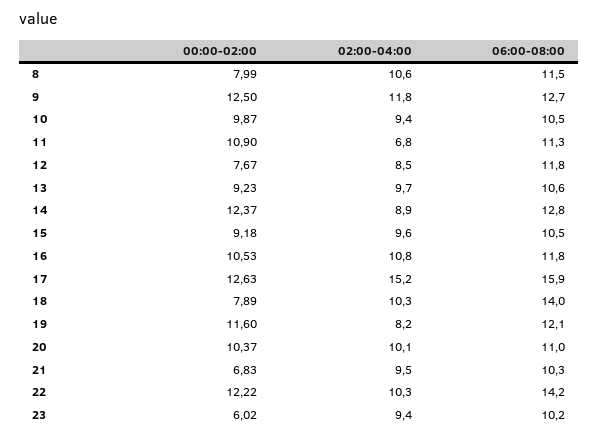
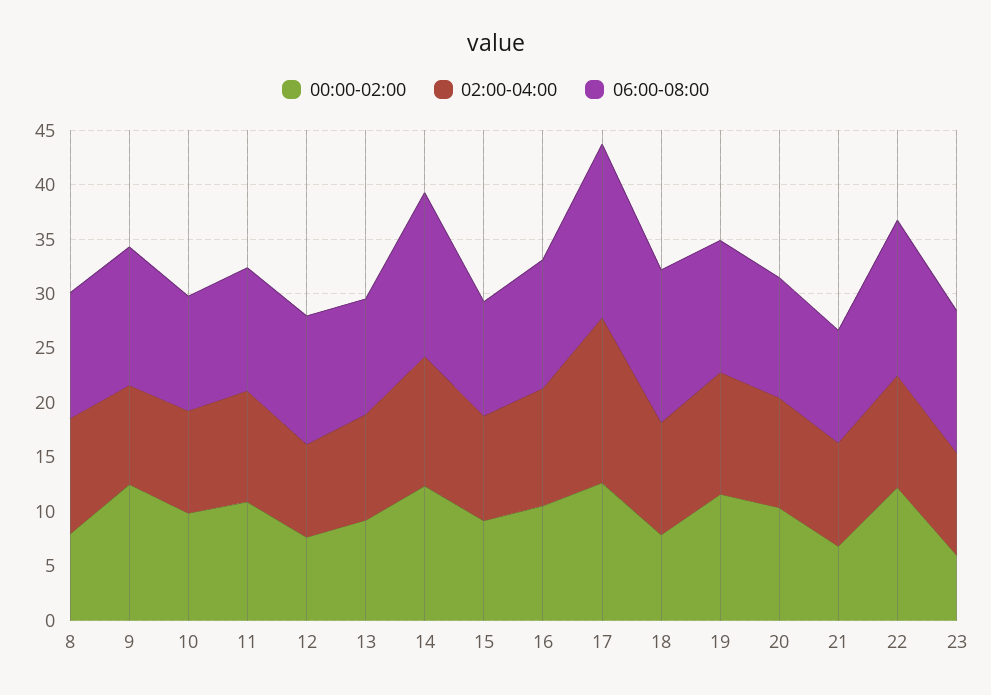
02:00-04:00, 9: 11.8 -> 9
02:00-04:00, 11: 6.8 -> 10
02:00-04:00, 14: 8.9 -> 12
06:00-08:00, 14: 12.8 -> 15
02:00-04:00, 19: 8.2 -> 11
06:00-08:00, 23: 10.2 -> 13

